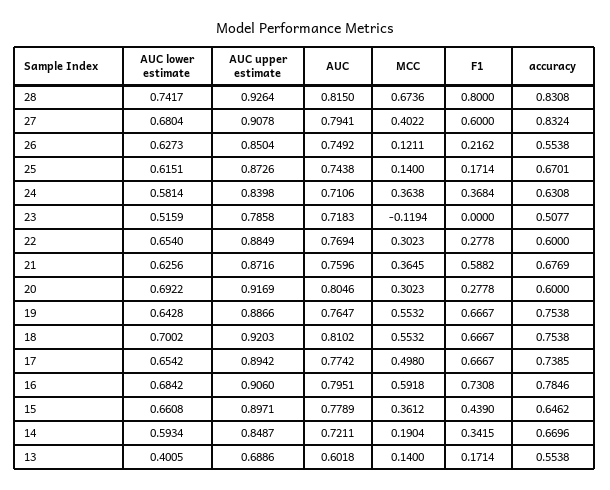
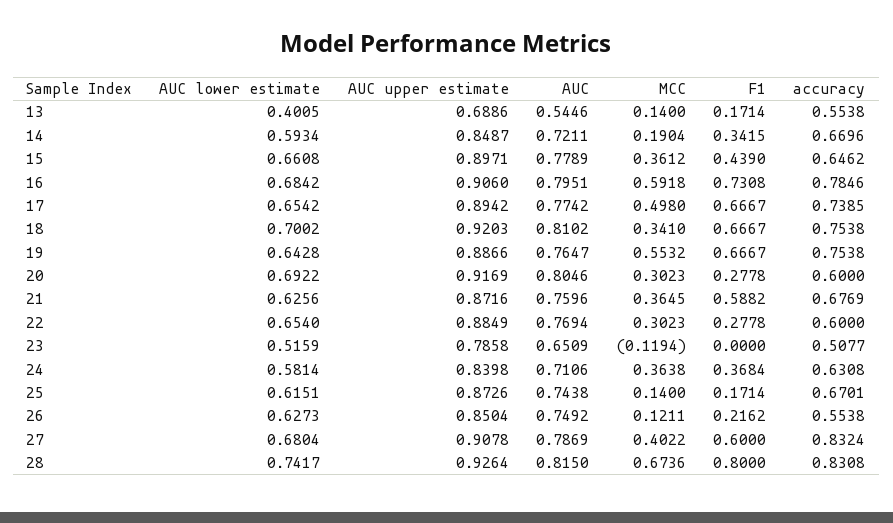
AUC, 27: 0.7941 -> 0.7869
AUC, 23: 0.7183 -> 0.6509
MCC, 18: 0.5532 -> 0.341
AUC, 13: 0.6018 -> 0.5446

